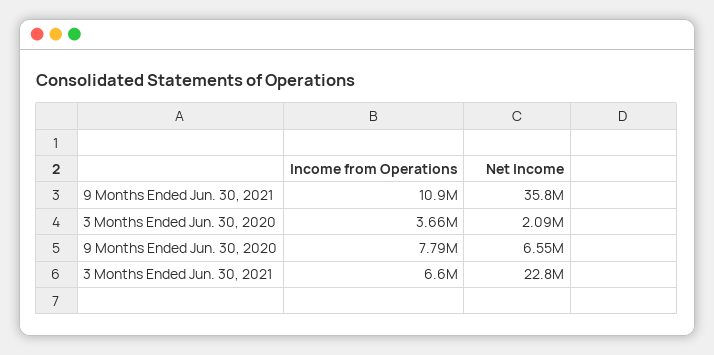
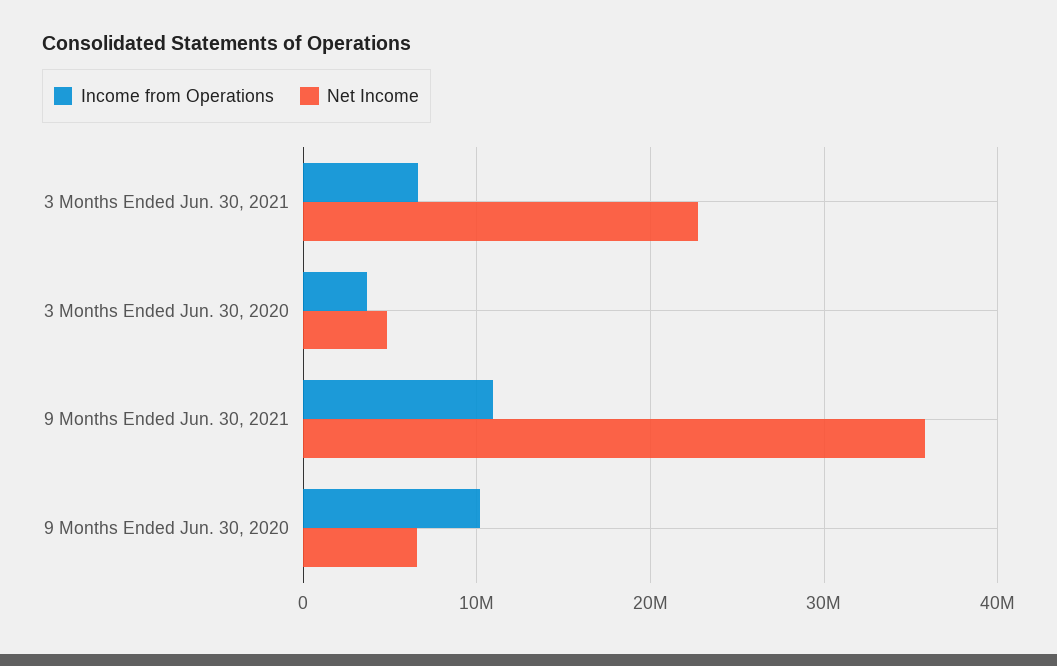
Net Income, 3 Months Ended Jun. 30, 2020: 2090000 -> 5000000
Income from Operations, 9 Months Ended Jun. 30, 2020: 7790000 -> 10000000

